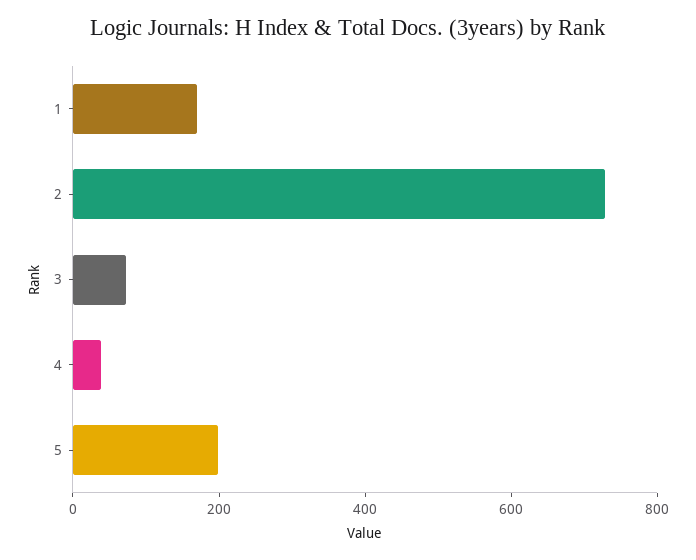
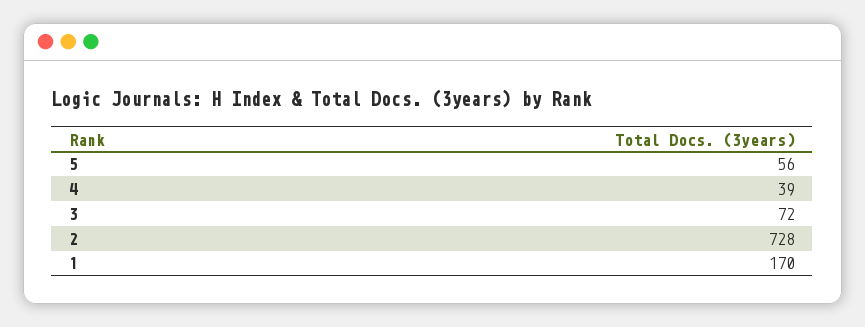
5: 200 -> 56

